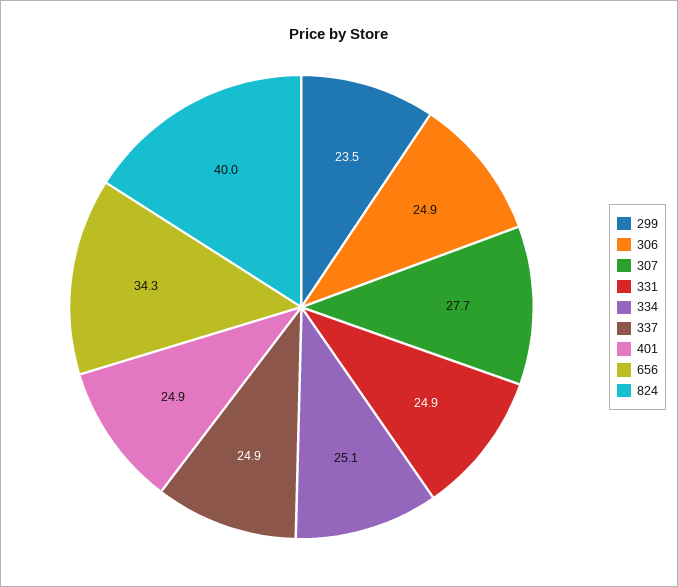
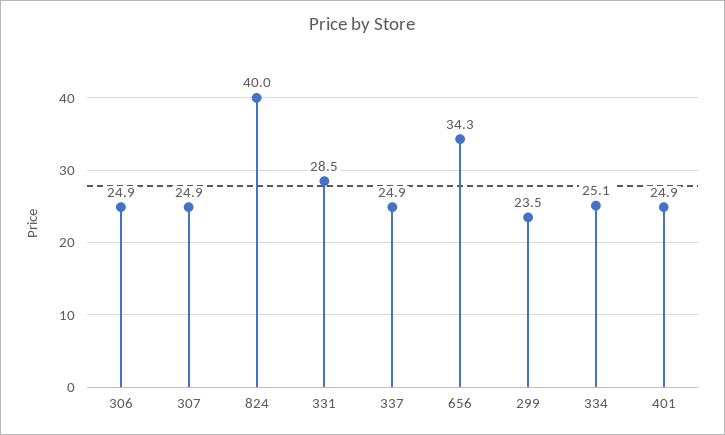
307: 27.7 -> 24.9
331: 24.9 -> 28.5

